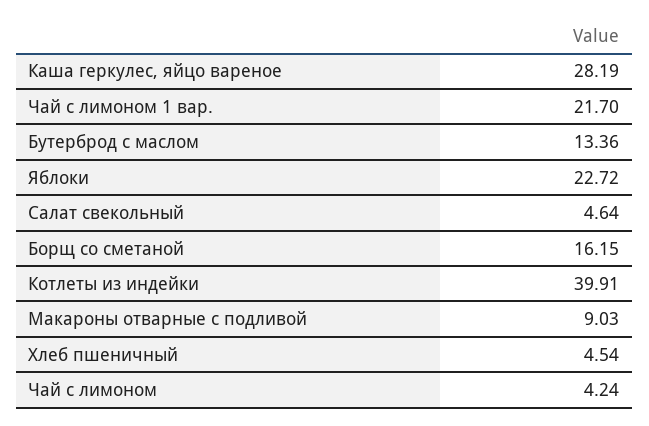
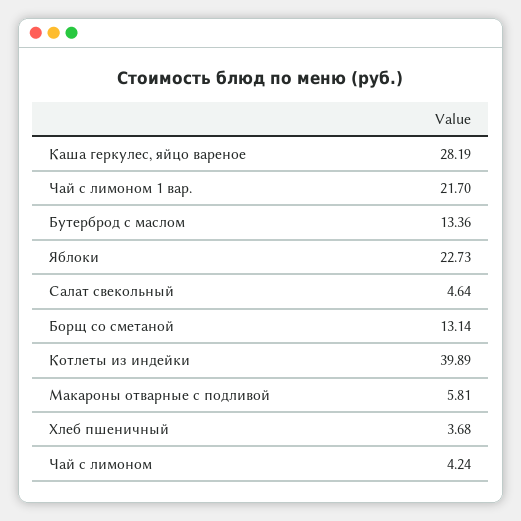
Яблоки: 22.72 -> 22.73
Борщ со сметаной: 16.15 -> 13.14
Котлеты из индейки: 39.91 -> 39.89
Макароны отварные с подливой: 9.03 -> 5.81
Хлеб пшеничный: 4.54 -> 3.68

